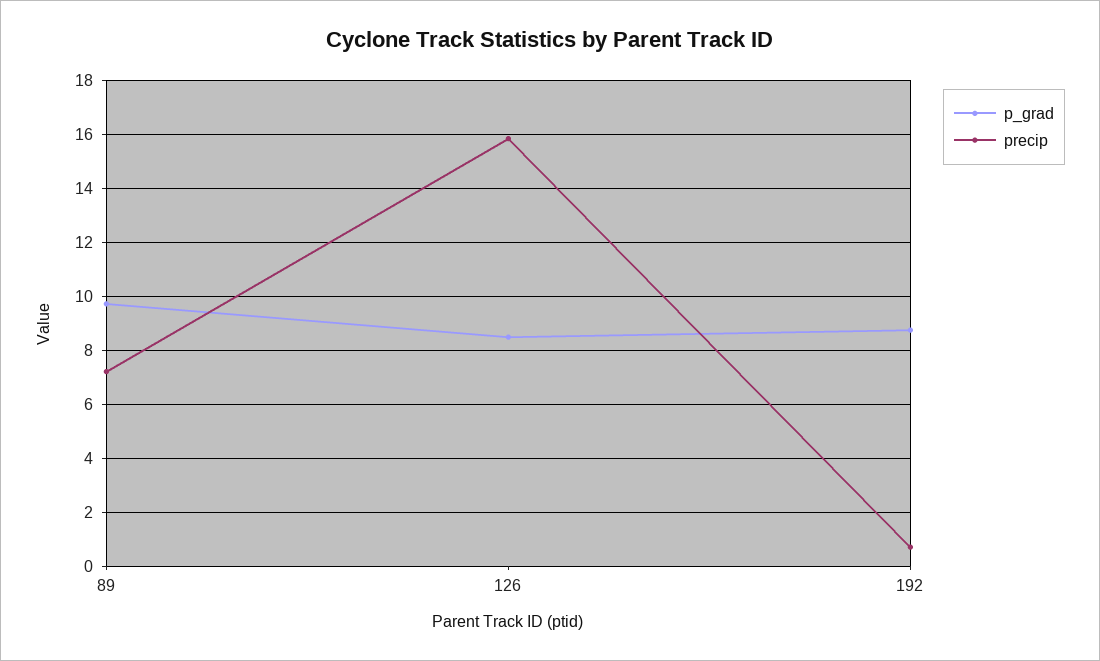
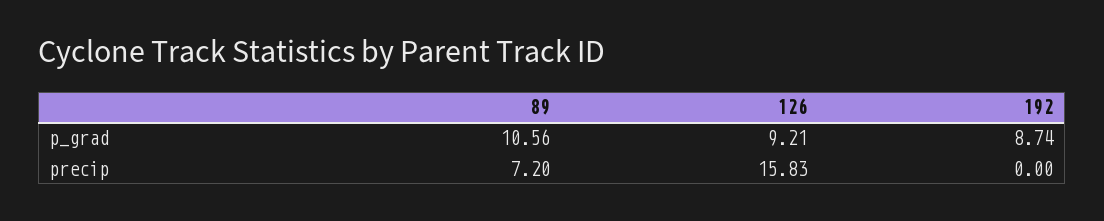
p_grad, 89: 9.75 -> 10.56
p_grad, 126: 8.5 -> 9.21
precip, 192: 0.75 -> 0

